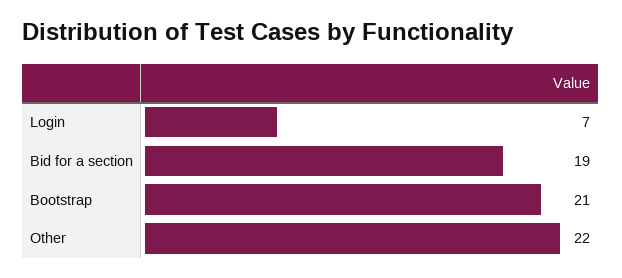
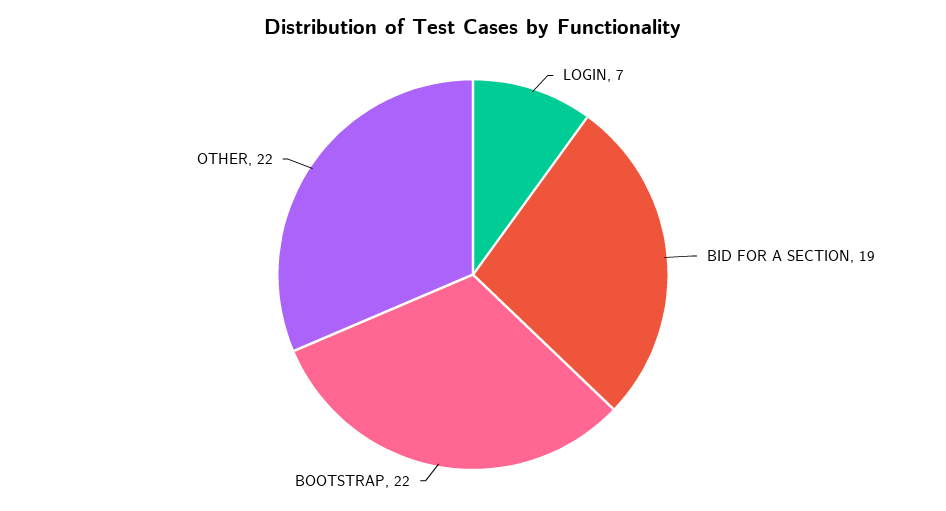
Bootstrap: 21 -> 22

